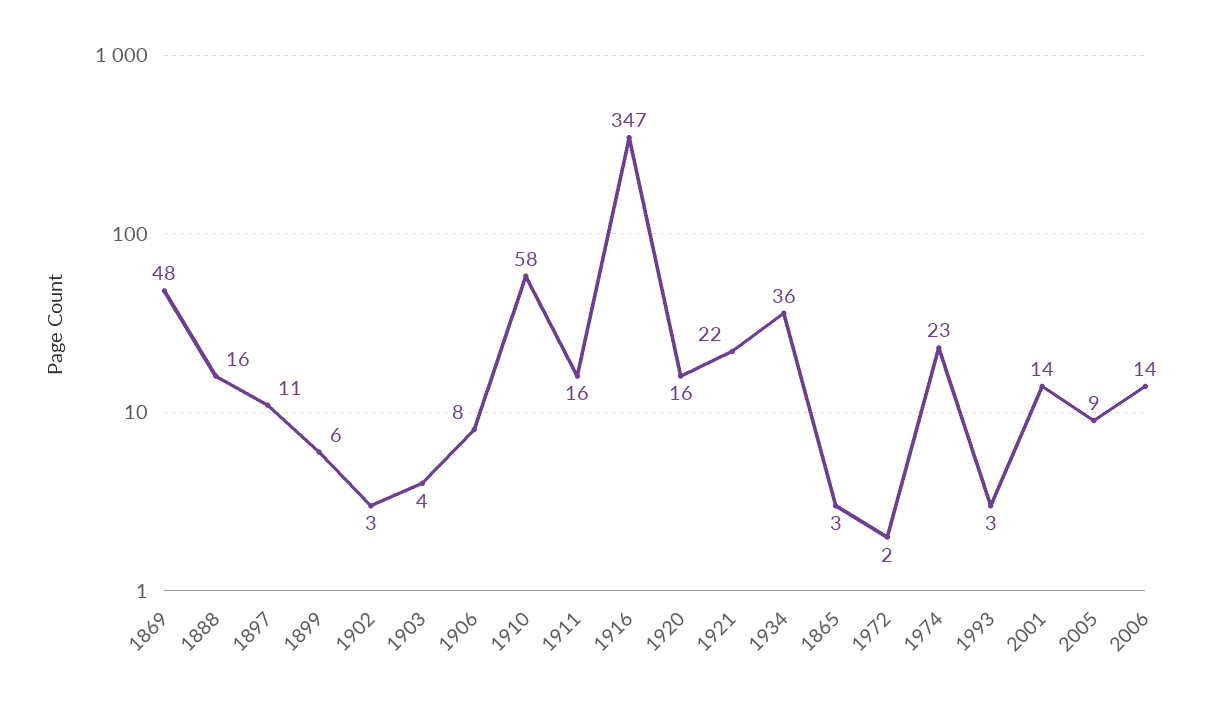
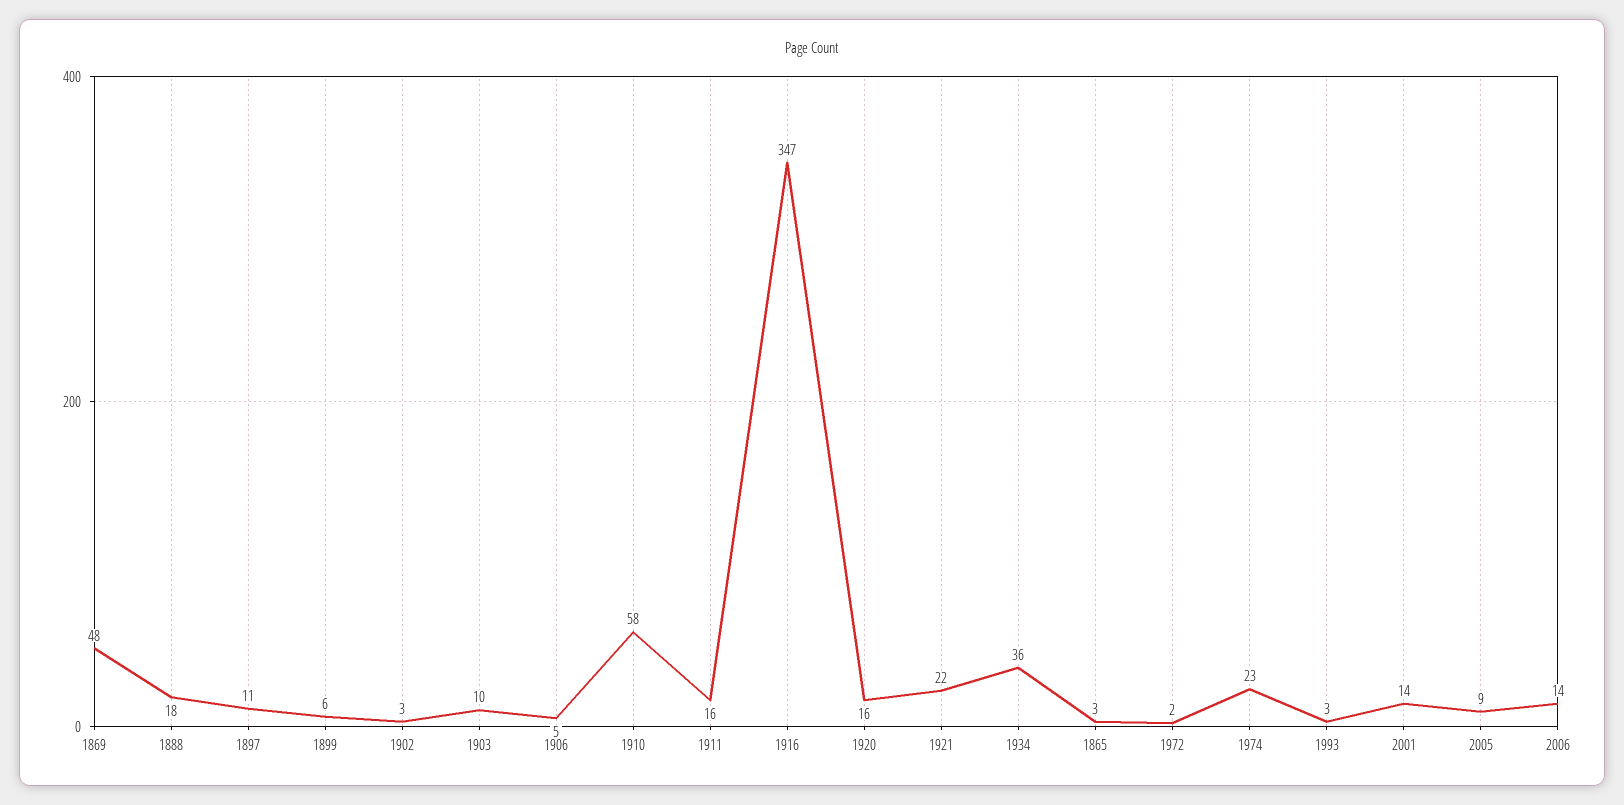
1888: 16 -> 18
1903: 4 -> 10
1906: 8 -> 5

